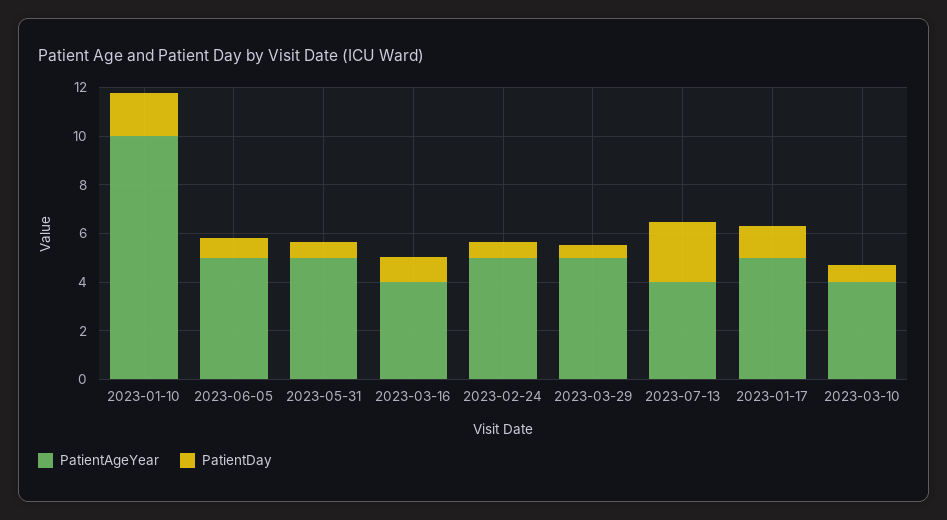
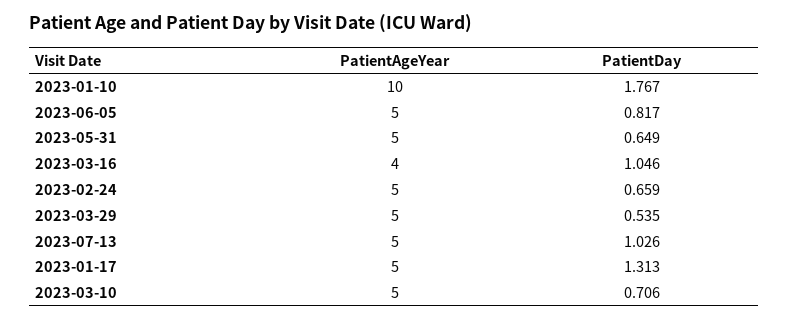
PatientAgeYear, 2023-07-13: 4 -> 5
PatientDay, 2023-07-13: 2.5 -> 1.026
PatientAgeYear, 2023-03-10: 4 -> 5

